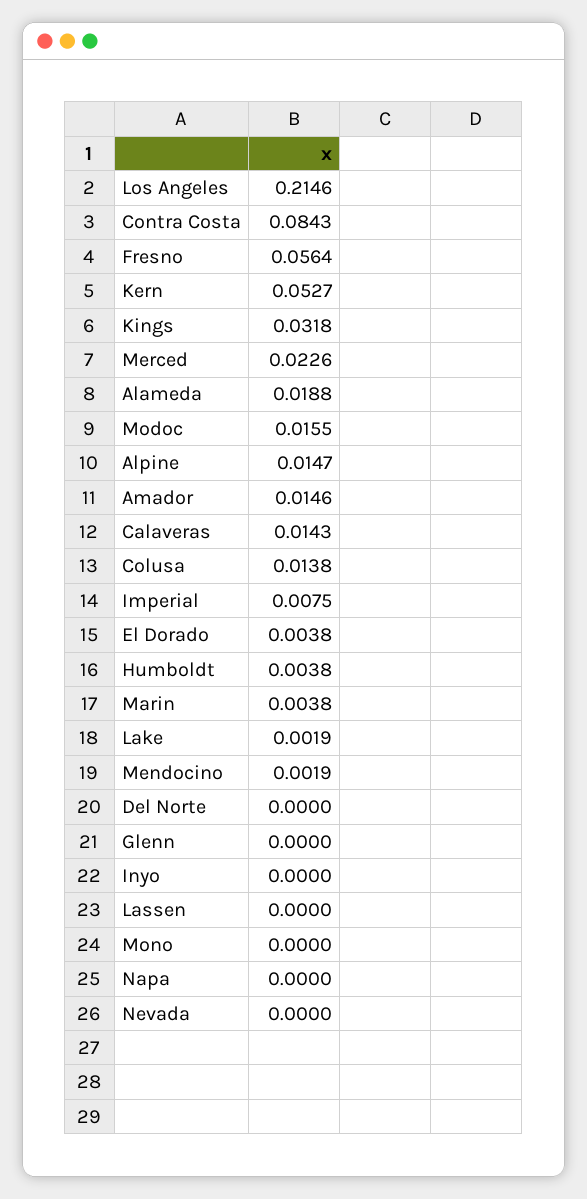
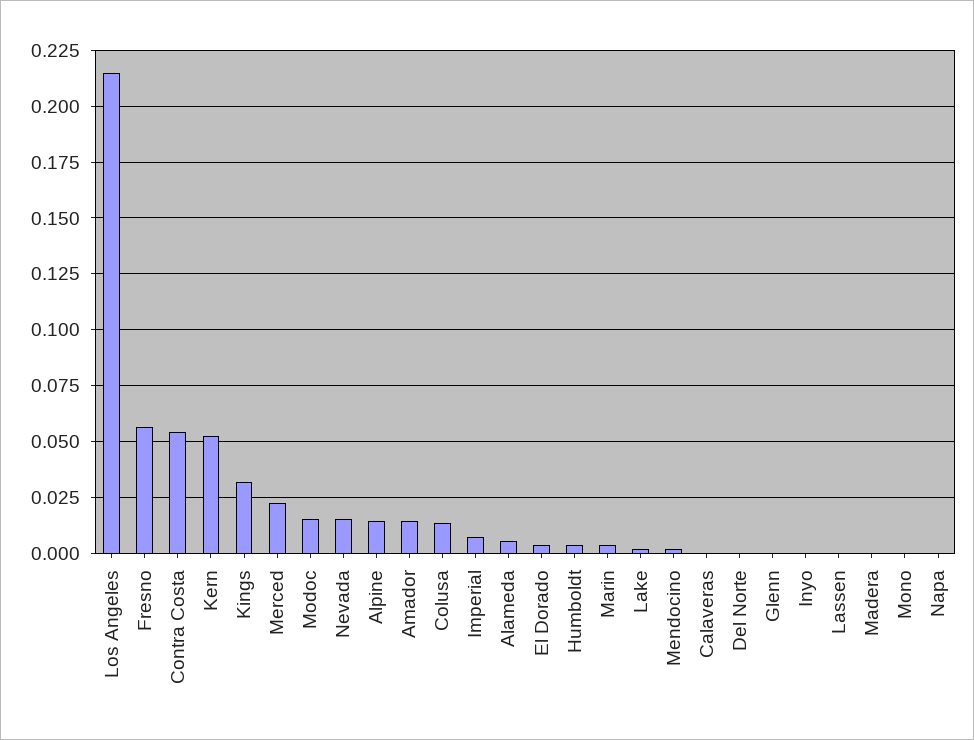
Contra Costa: 0.0843 -> 0.055
Alameda: 0.0188 -> 0.005
Calaveras: 0.0143 -> 0
Nevada: 0 -> 0.015
Madera: none -> 0

